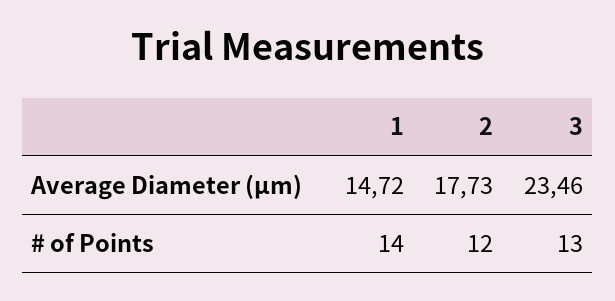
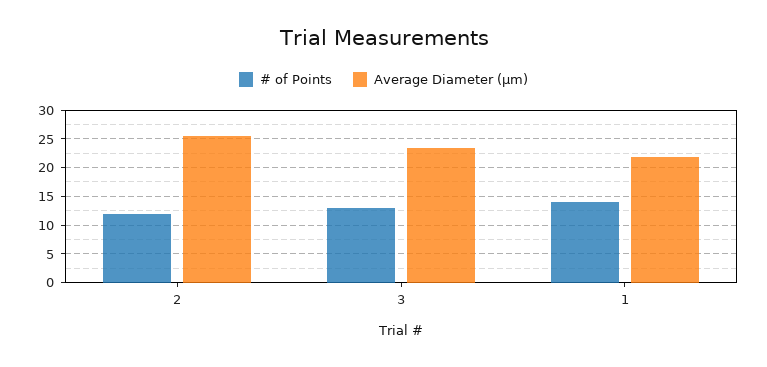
Average Diameter (μm), 1: 14.72 -> 22.5
Average Diameter (μm), 2: 17.73 -> 25

